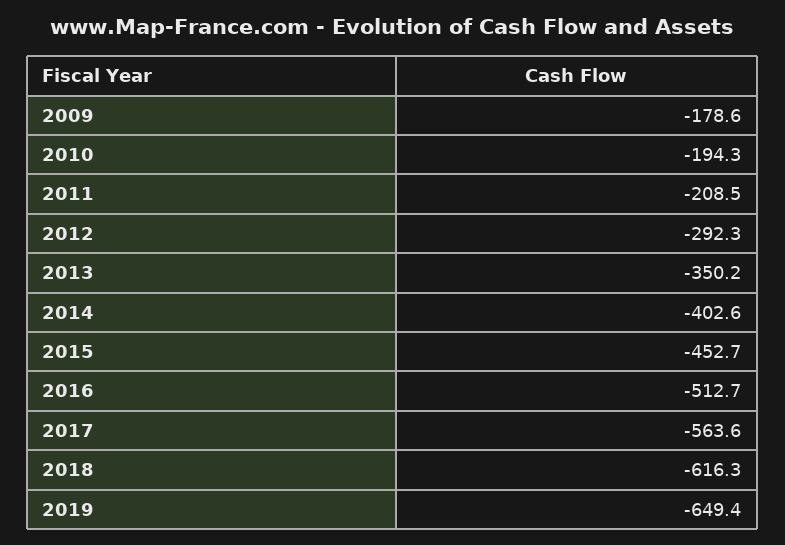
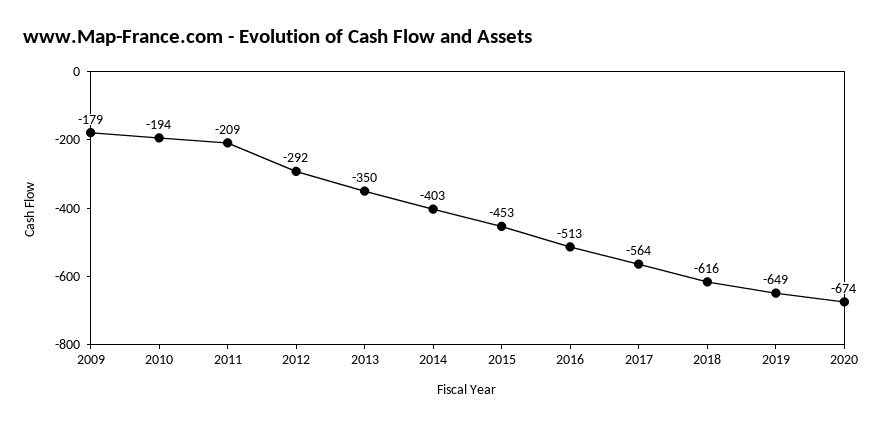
2020: none -> -674

